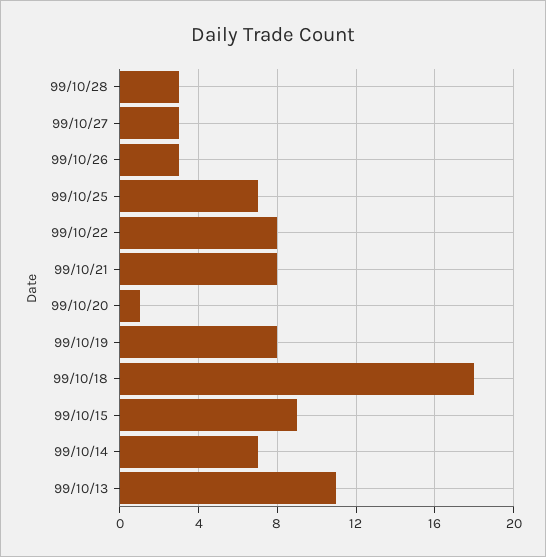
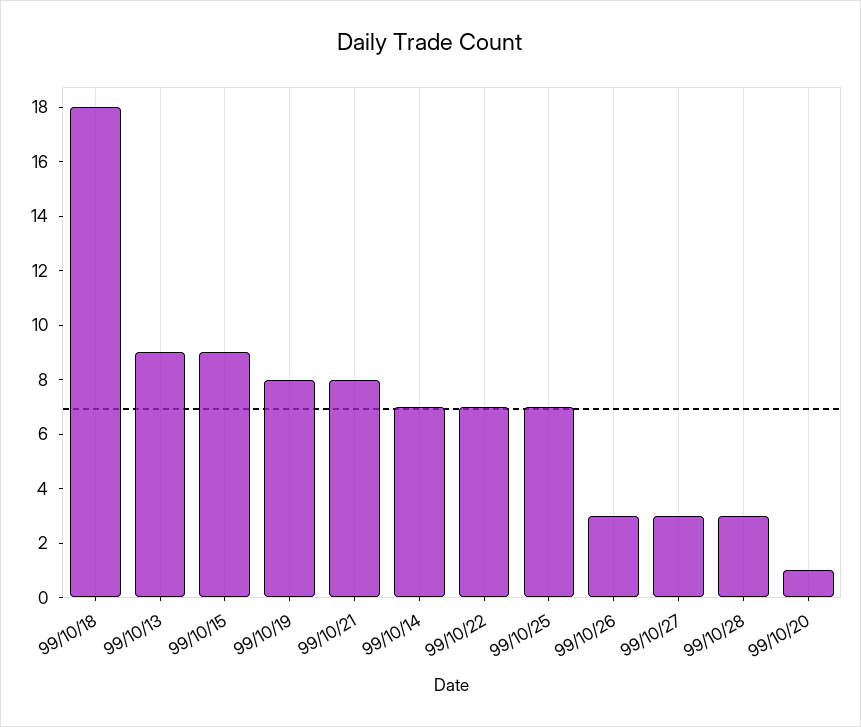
99/10/22: 8 -> 7
99/10/13: 11 -> 9

